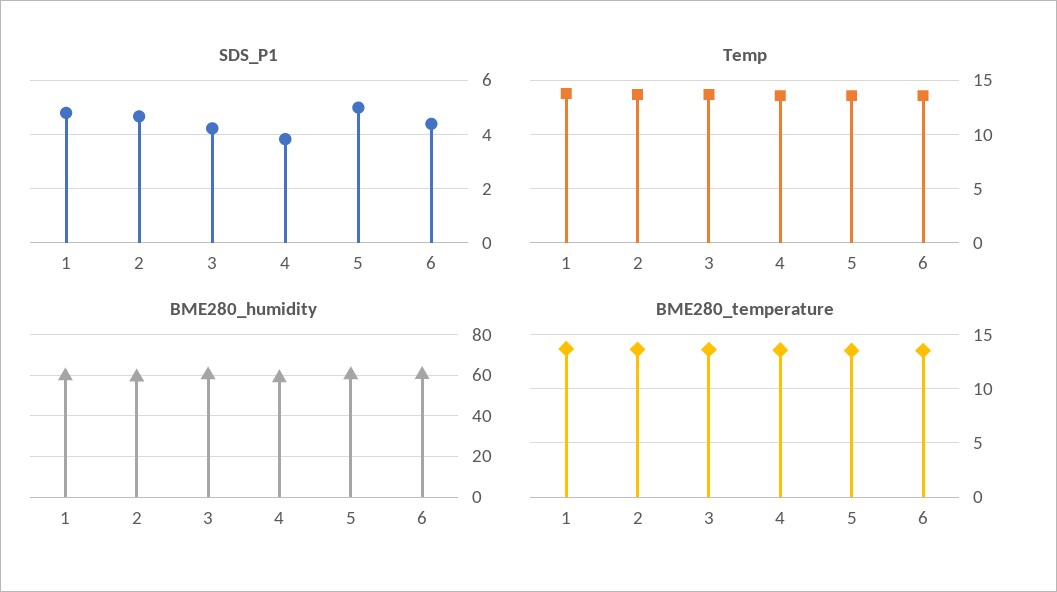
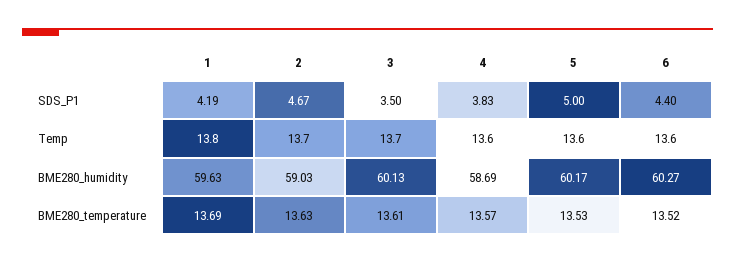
SDS_P1, 1: 4.75 -> 4.19
SDS_P1, 3: 4.25 -> 3.5

